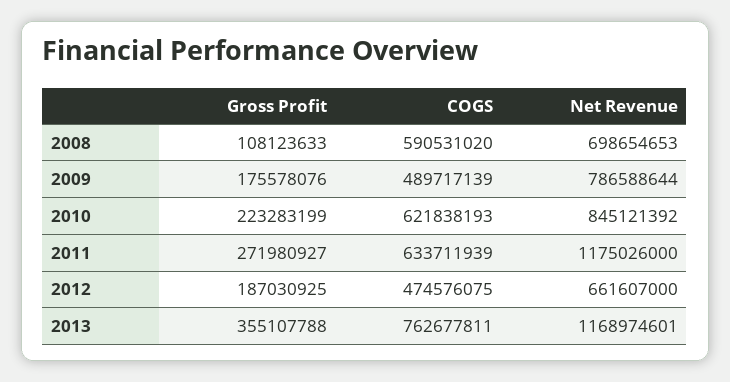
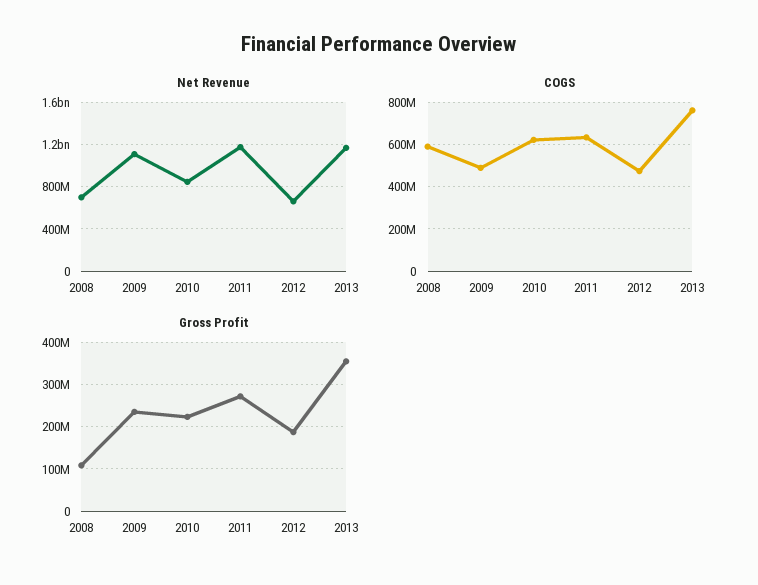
Gross Profit, 2009: 175578076 -> 240000000
Net Revenue, 2009: 786588644 -> 1100000000

